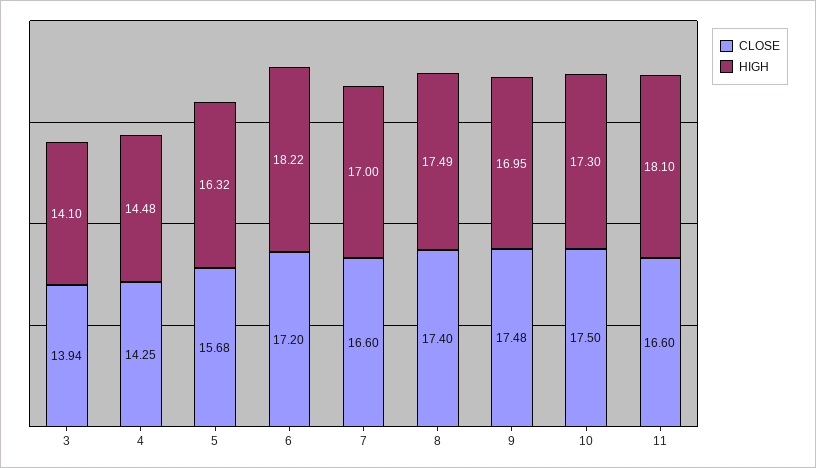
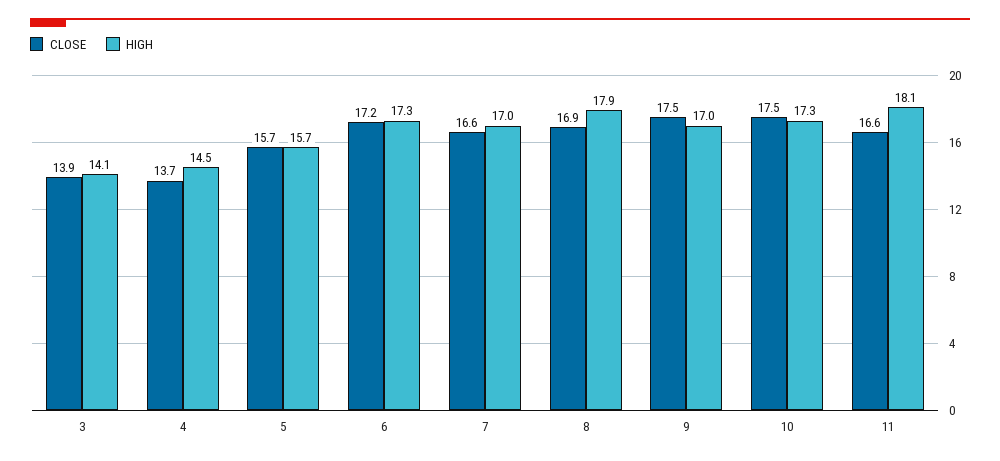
CLOSE, 4: 14.25 -> 13.7
HIGH, 5: 16.32 -> 15.7
HIGH, 6: 18.22 -> 17.3
CLOSE, 8: 17.4 -> 16.9
HIGH, 8: 17.49 -> 17.9

